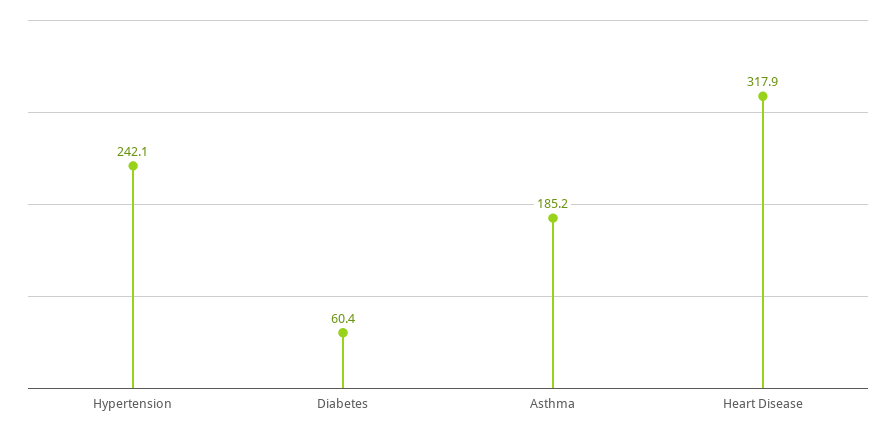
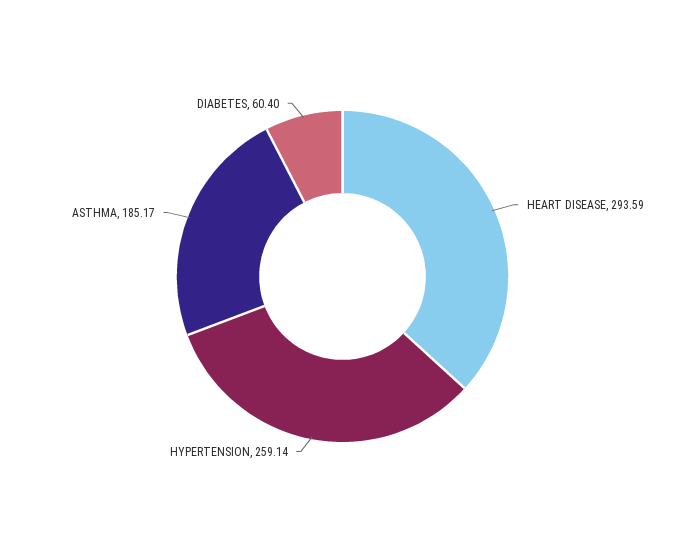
Hypertension: 242.1 -> 259.14
Heart Disease: 317.9 -> 293.59

